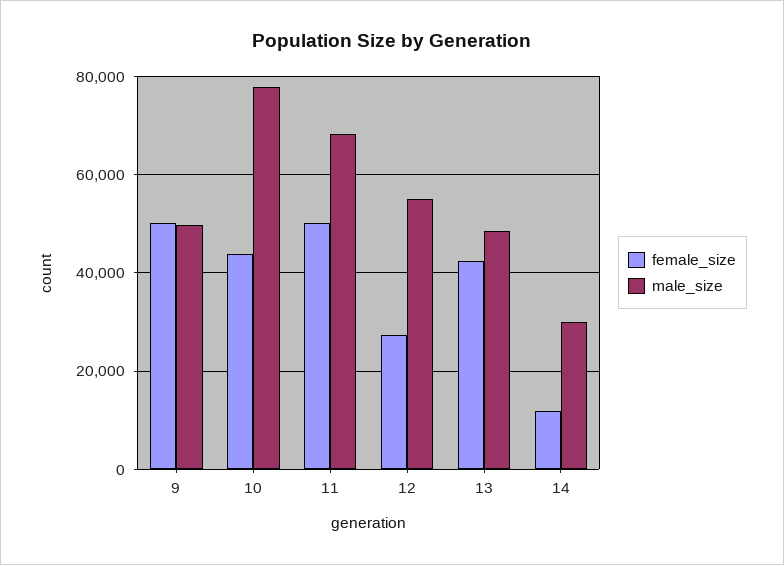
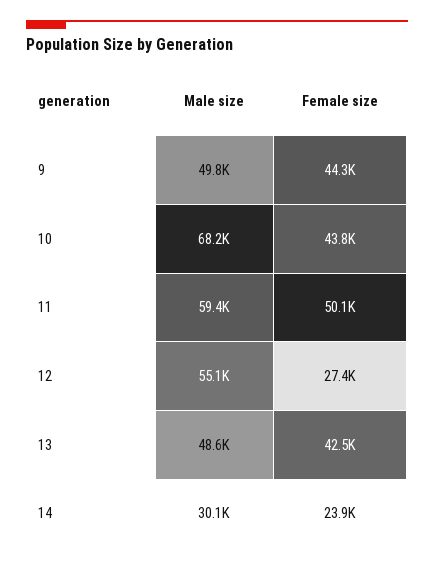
female_size, 9: 50000 -> 44300
male_size, 10: 78000 -> 68200
male_size, 11: 68000 -> 59400
female_size, 14: 12000 -> 23900

